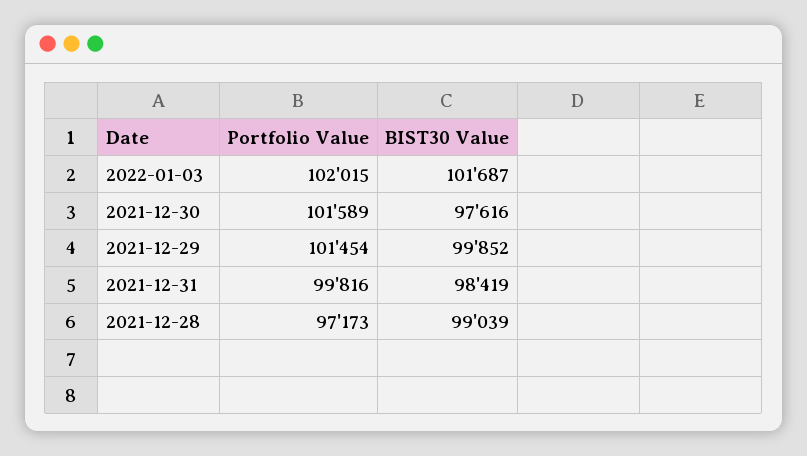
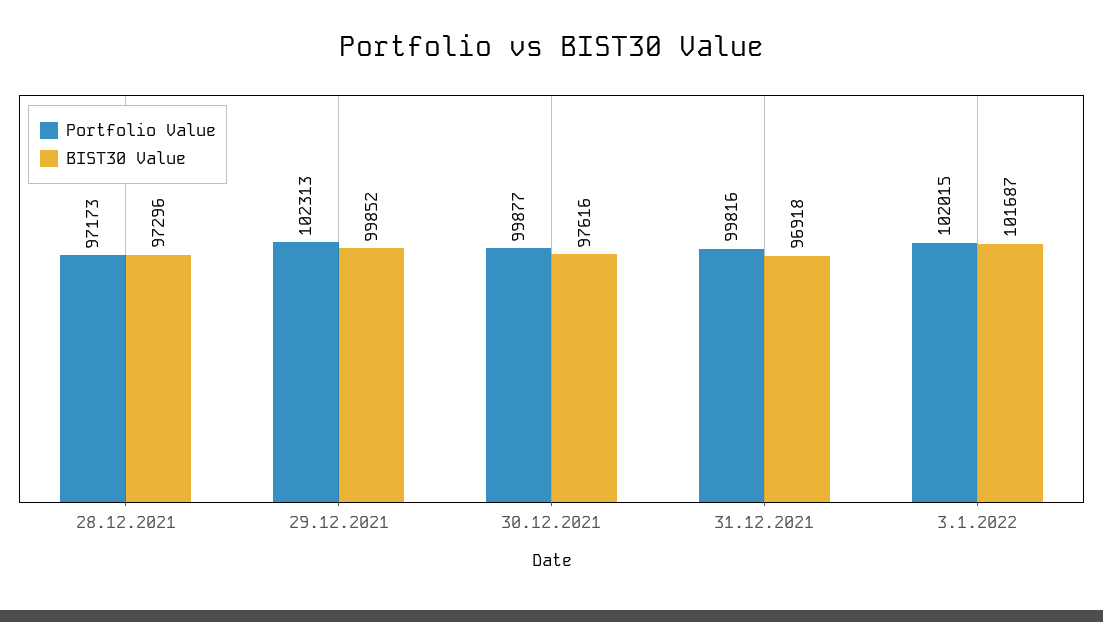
Portfolio Value, 2021-12-30: 101589 -> 99877
Portfolio Value, 2021-12-29: 101454 -> 102313
BIST30 Value, 2021-12-31: 98419 -> 96918
BIST30 Value, 2021-12-28: 99039 -> 97296

